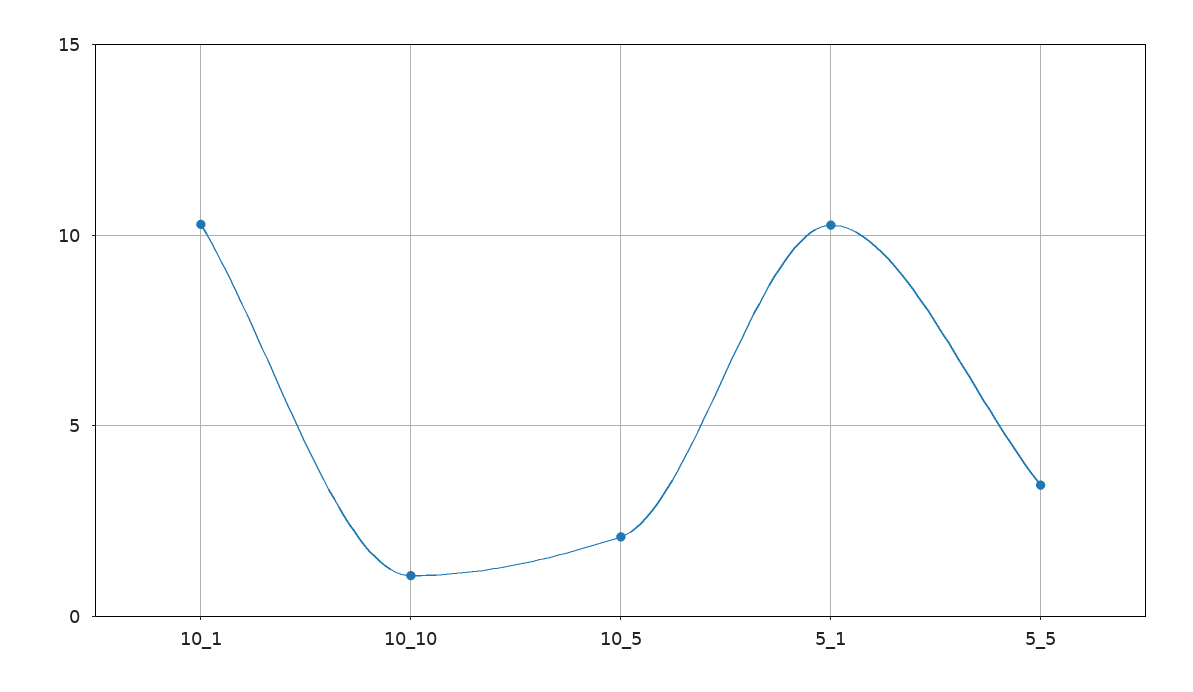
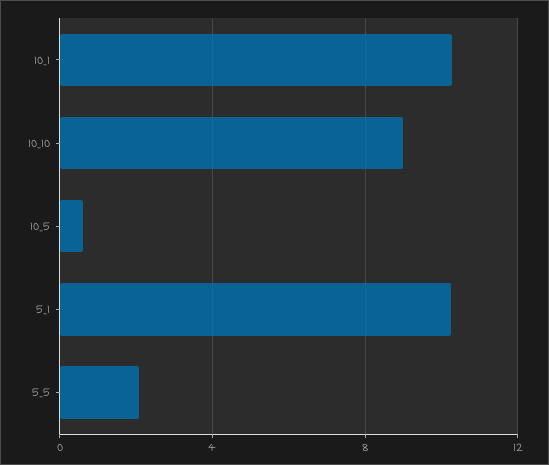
10_10: 1 -> 9
10_5: 2 -> 0.5
5_5: 3.5 -> 2

